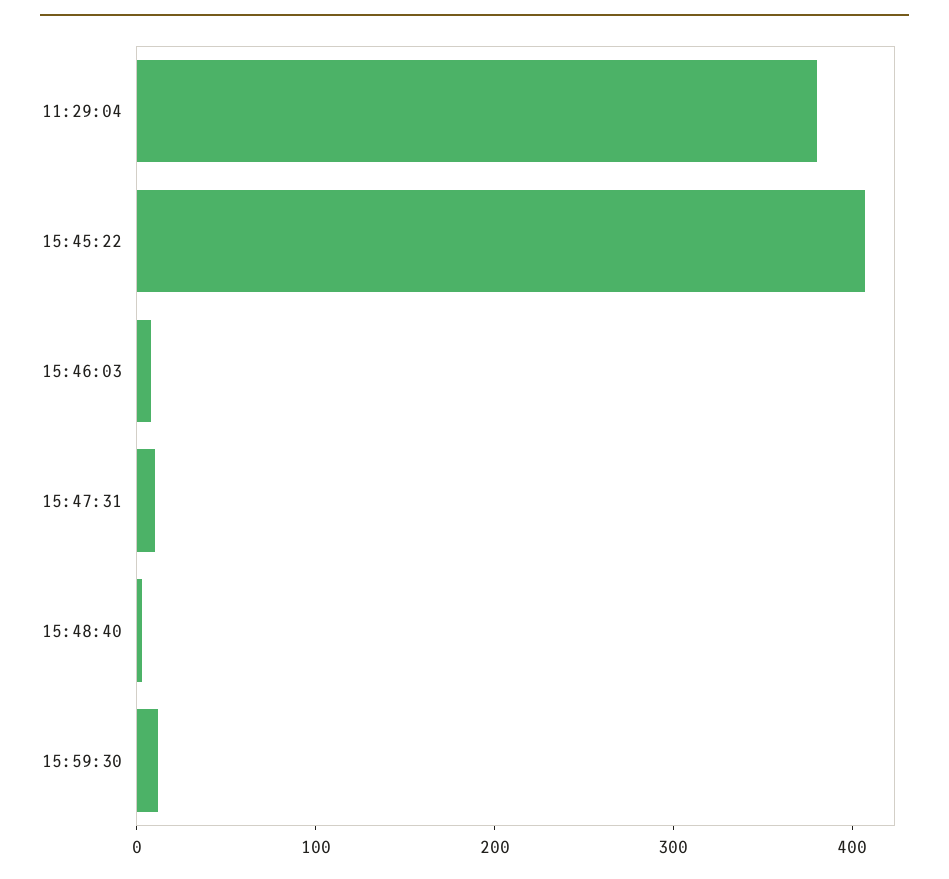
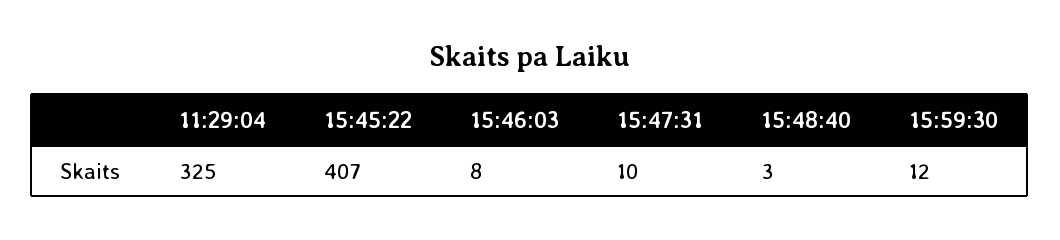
11:29:04: 380 -> 325

